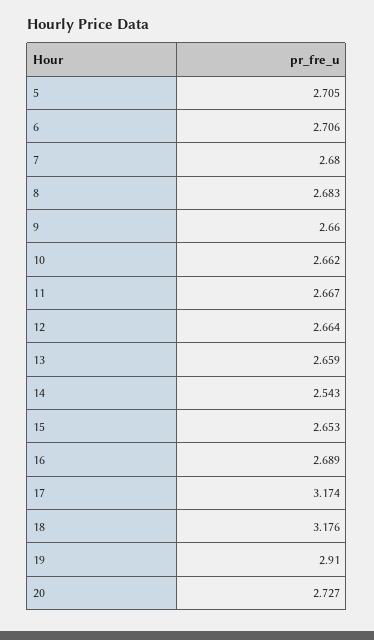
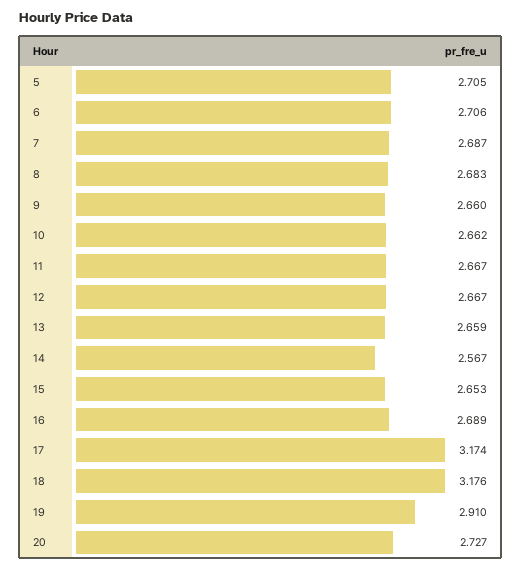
7: 2.68 -> 2.687
12: 2.664 -> 2.667
14: 2.543 -> 2.567

